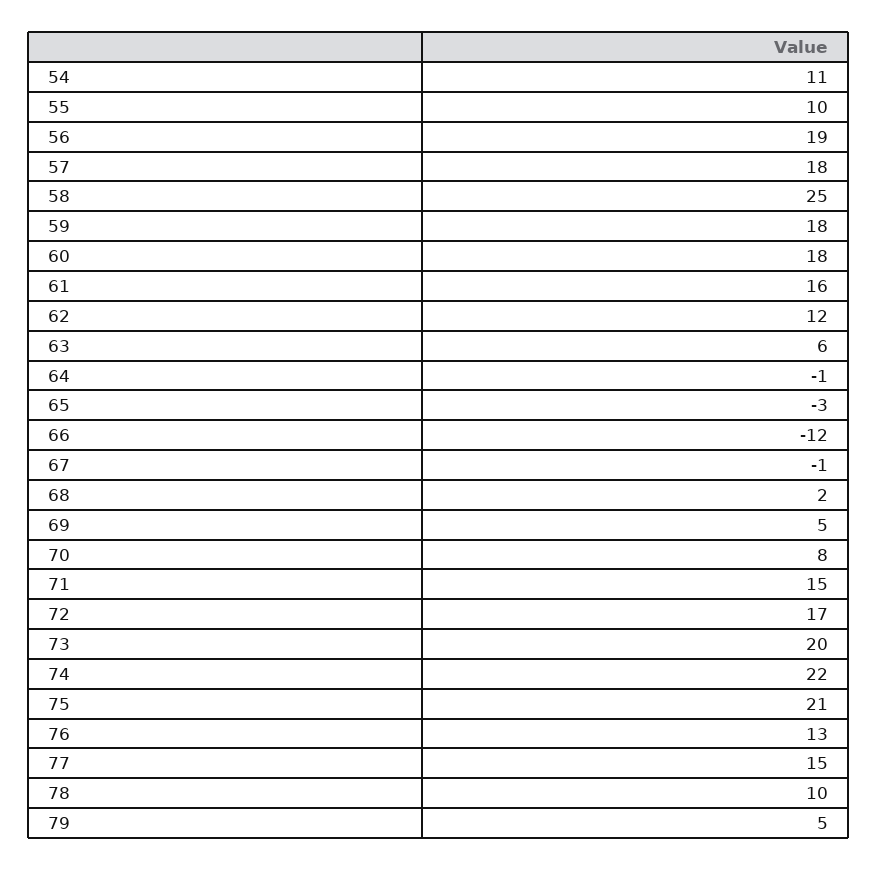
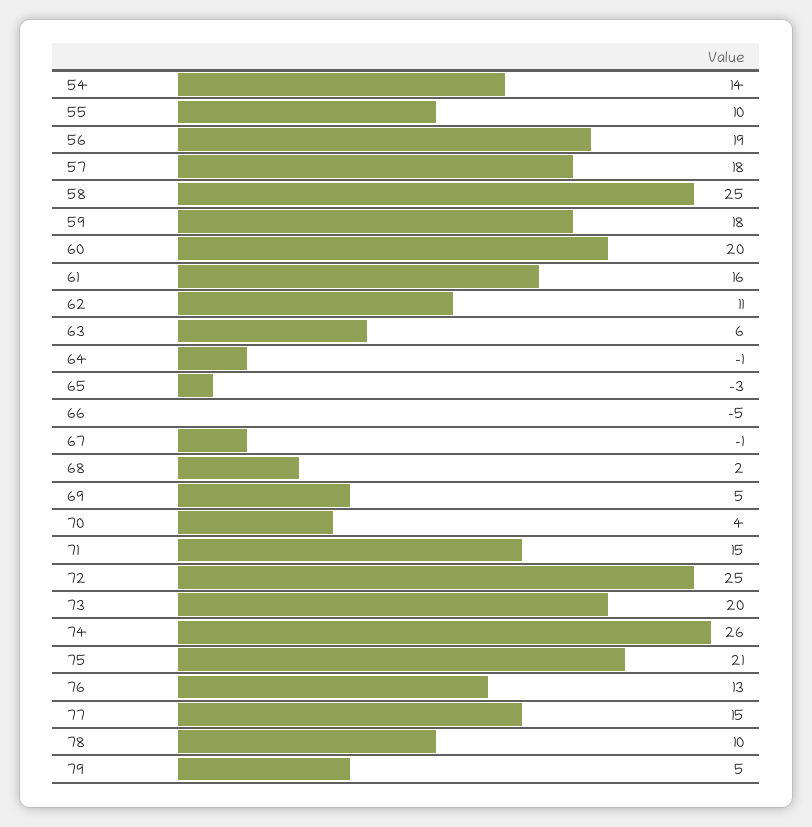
54: 11 -> 14
60: 18 -> 20
62: 12 -> 11
66: -12 -> -5
70: 8 -> 4
72: 17 -> 25
74: 22 -> 26

